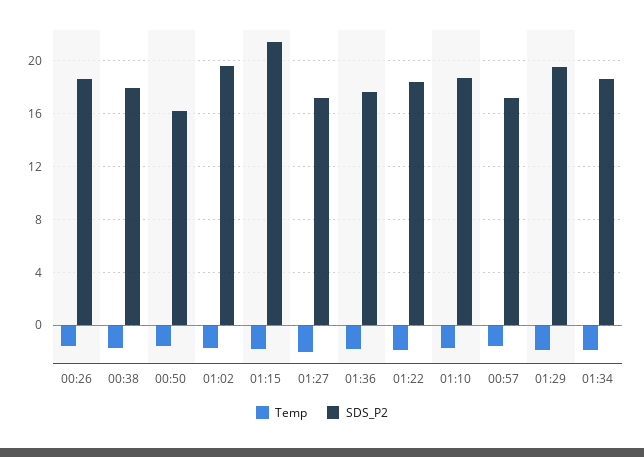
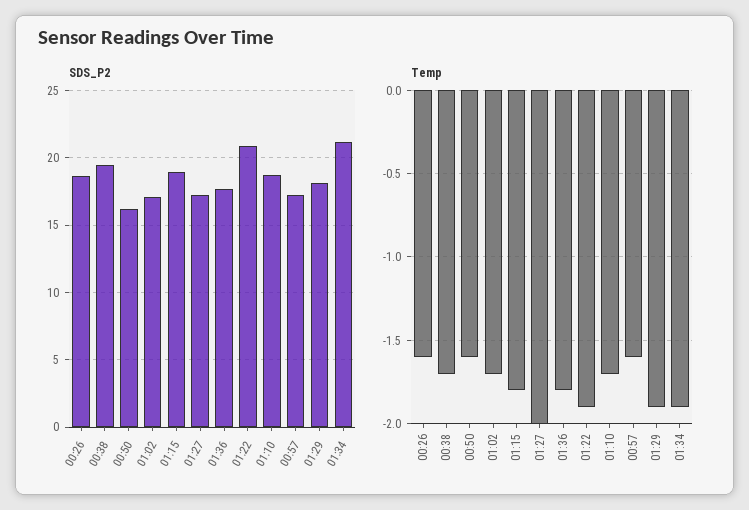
SDS_P2, 00:38: 18 -> 19.5
SDS_P2, 01:02: 19.5 -> 17
SDS_P2, 01:15: 21.5 -> 19
SDS_P2, 01:22: 18.5 -> 21
SDS_P2, 01:29: 19.5 -> 18
SDS_P2, 01:34: 18.5 -> 21

